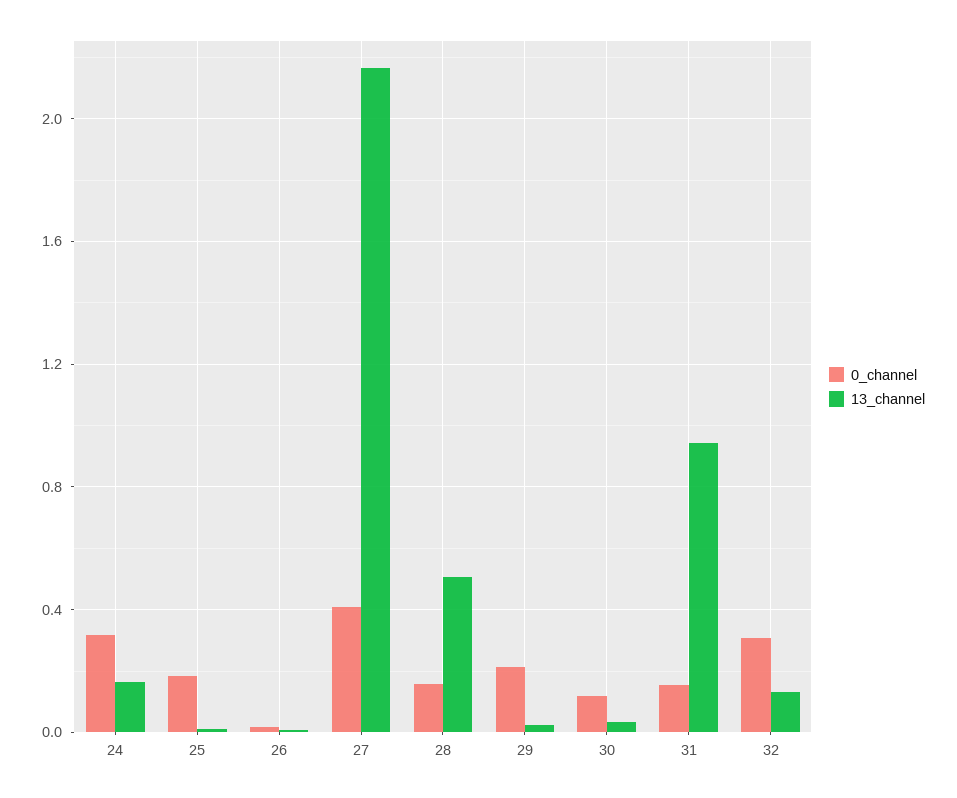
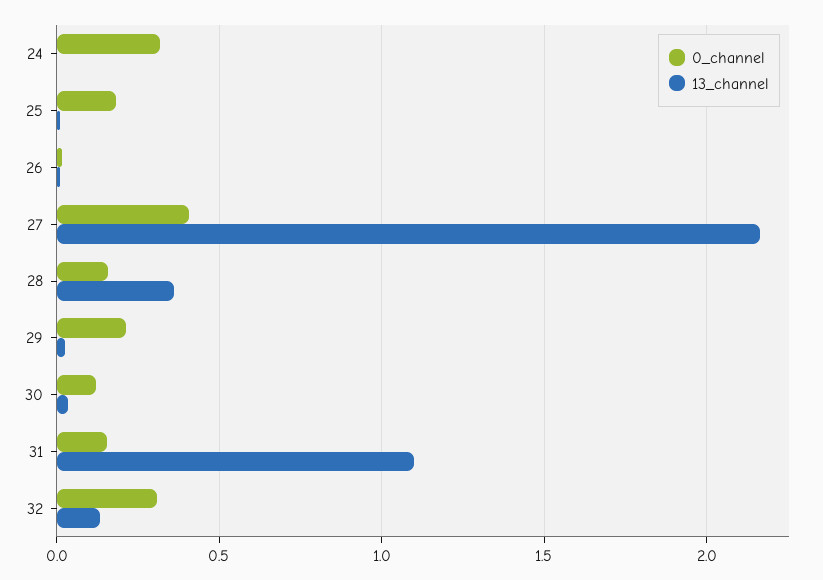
13_channel, 24: 0.15 -> 0
13_channel, 28: 0.5 -> 0.35
13_channel, 31: 0.95 -> 1.1

